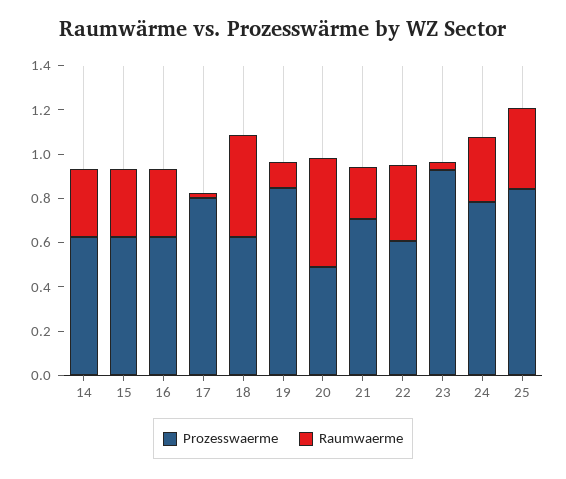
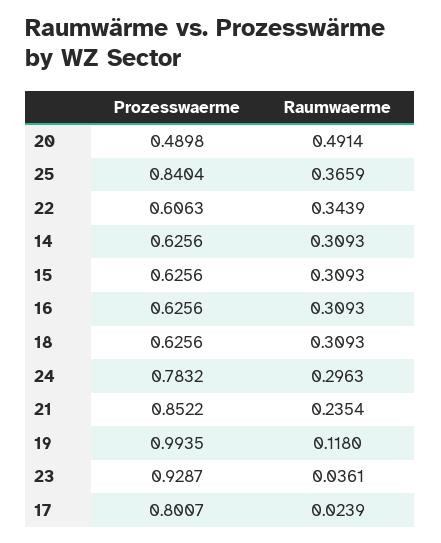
Raumwaerme, 18: 0.45 -> 0.3093
Prozesswaerme, 19: 0.85 -> 0.9935
Prozesswaerme, 21: 0.7 -> 0.8522

